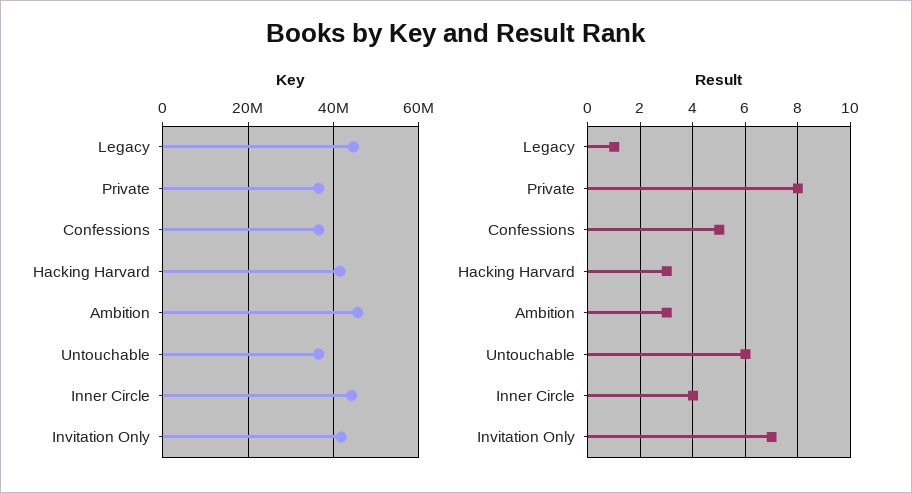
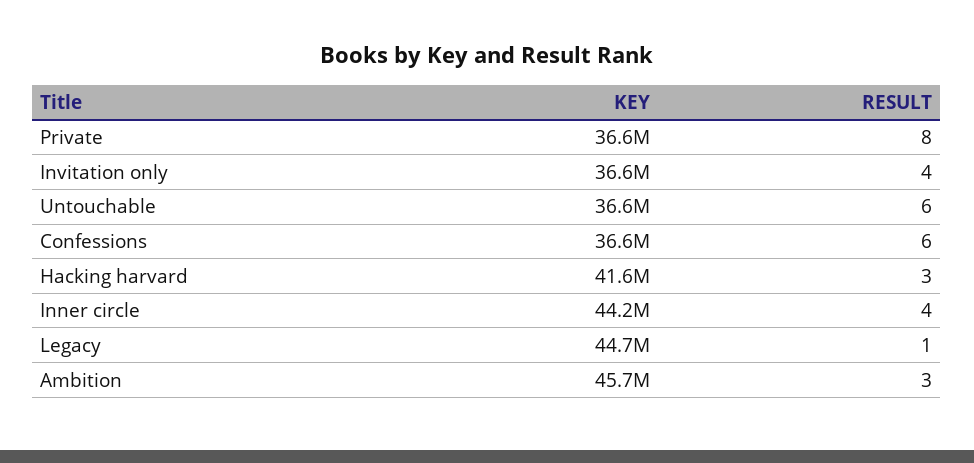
Key, Invitation Only: 42000000 -> 36600000
Result, Confessions: 5 -> 6
Result, Invitation Only: 7 -> 4

